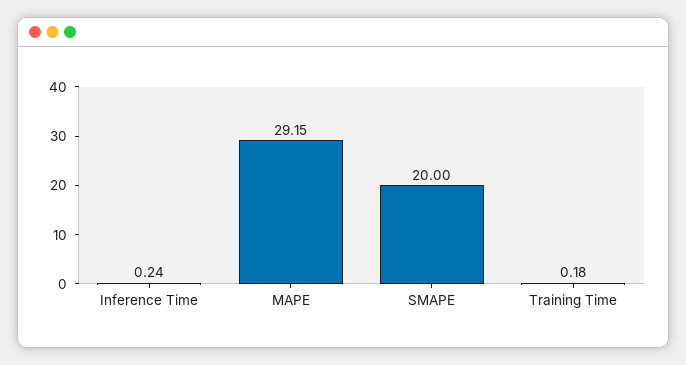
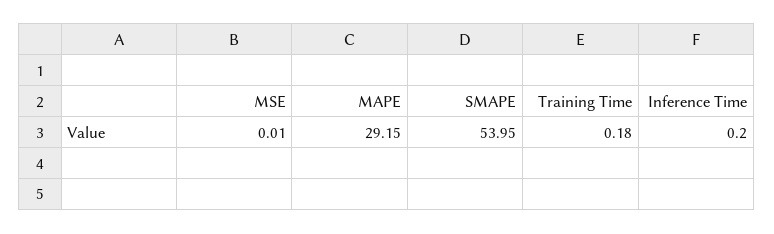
Inference Time: 0.24 -> 0.2
SMAPE: 20 -> 53.95
MSE: none -> 0.01

